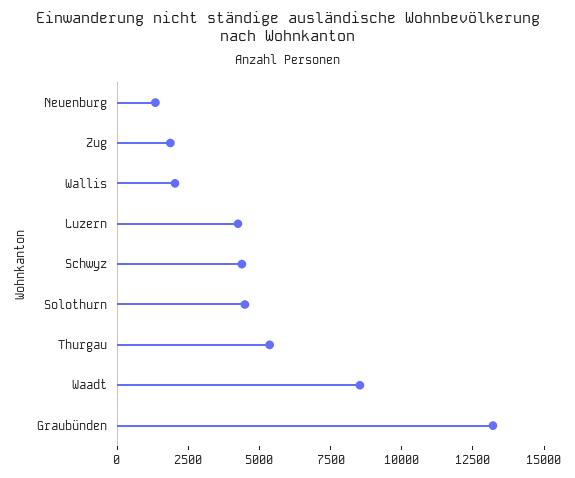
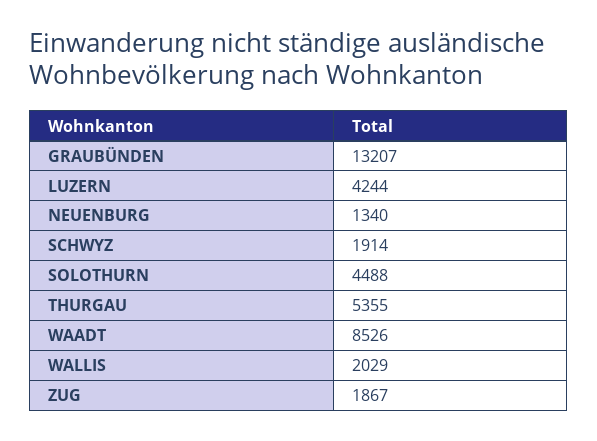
Schwyz: 4500 -> 1914

